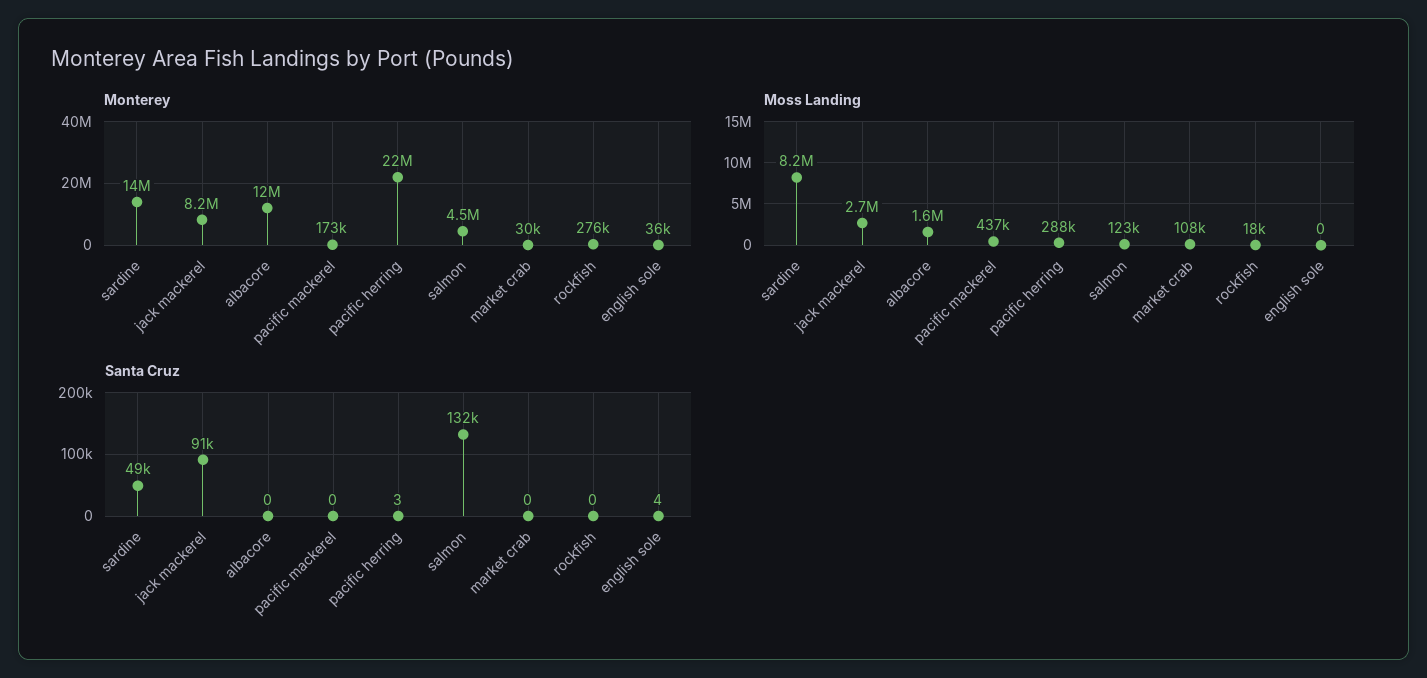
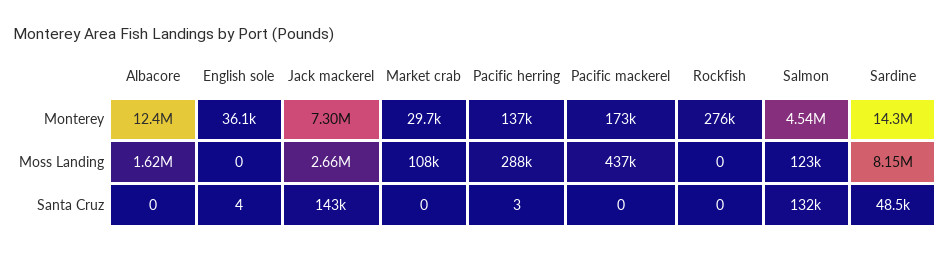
Monterey, jack mackerel: 8200000 -> 7300000
Monterey, pacific herring: 22000000 -> 137000
Moss Landing, rockfish: 18000 -> 0
Santa Cruz, jack mackerel: 91000 -> 143000

